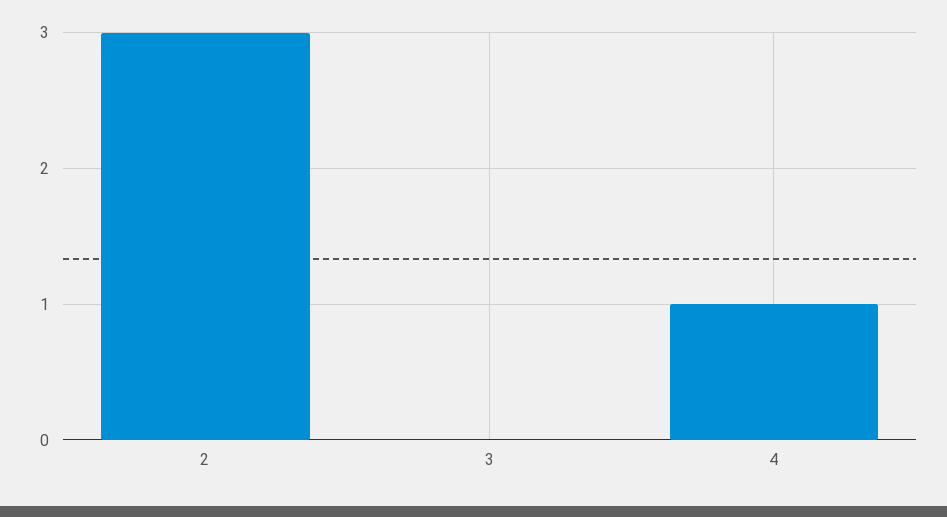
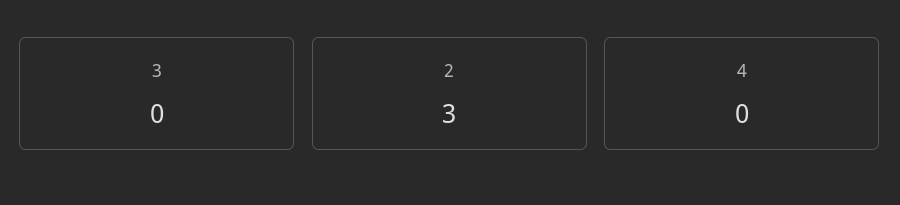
4: 1 -> 0

